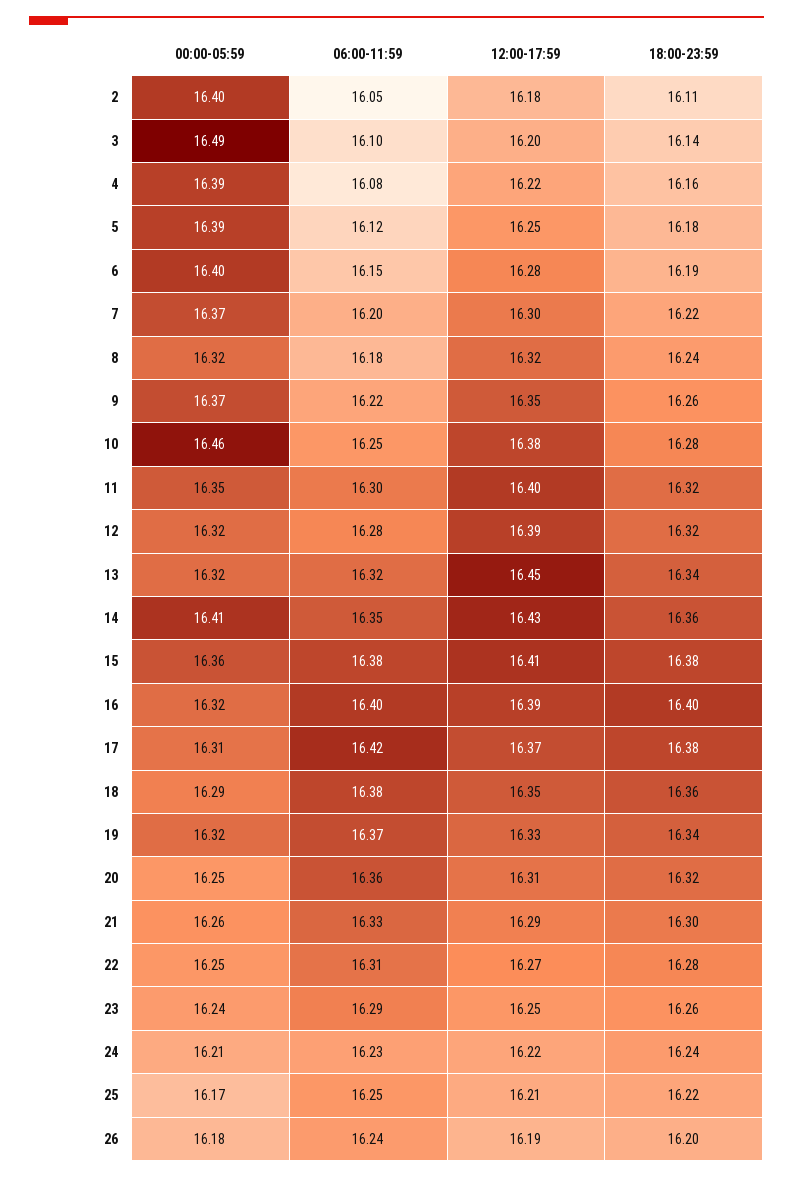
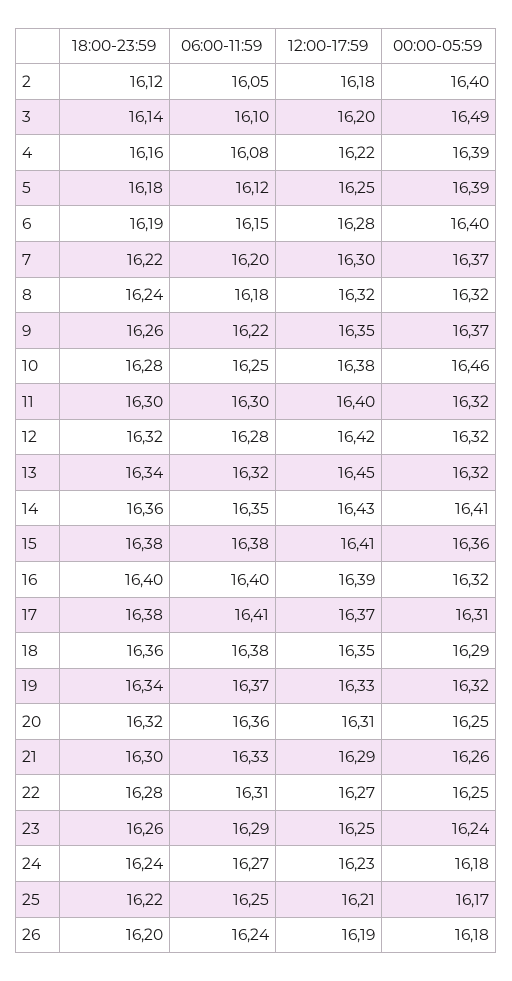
18:00-23:59, 2: 16.11 -> 16.12
00:00-05:59, 11: 16.35 -> 16.32
18:00-23:59, 11: 16.32 -> 16.3
12:00-17:59, 12: 16.39 -> 16.42
06:00-11:59, 17: 16.42 -> 16.41
00:00-05:59, 24: 16.21 -> 16.18
06:00-11:59, 24: 16.23 -> 16.27
12:00-17:59, 24: 16.22 -> 16.23

